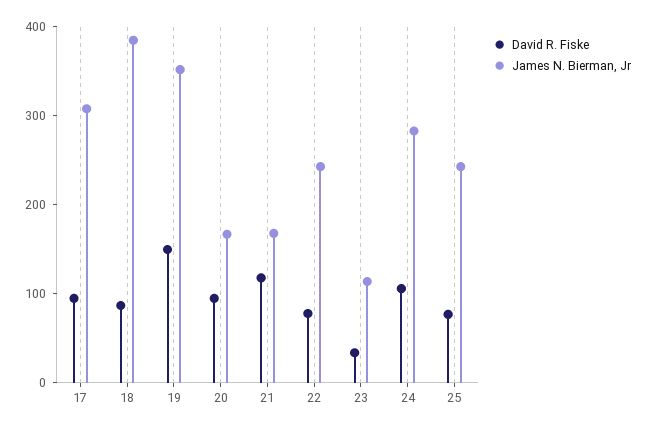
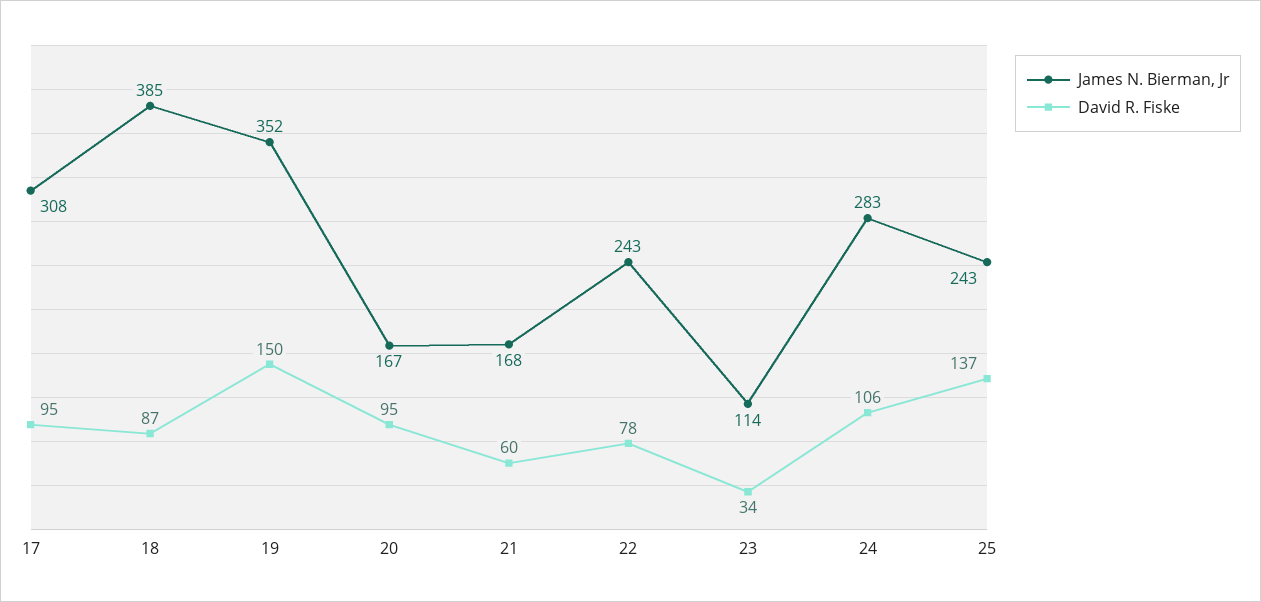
David R. Fiske, 21: 120 -> 60
David R. Fiske, 25: 80 -> 137

